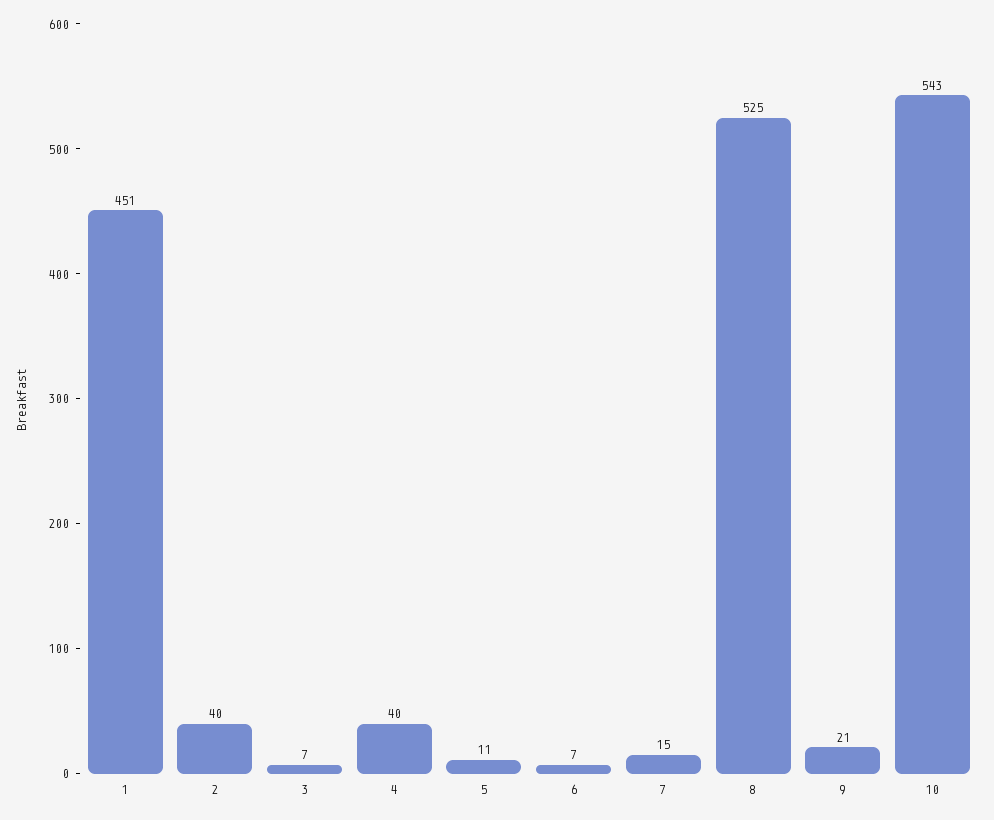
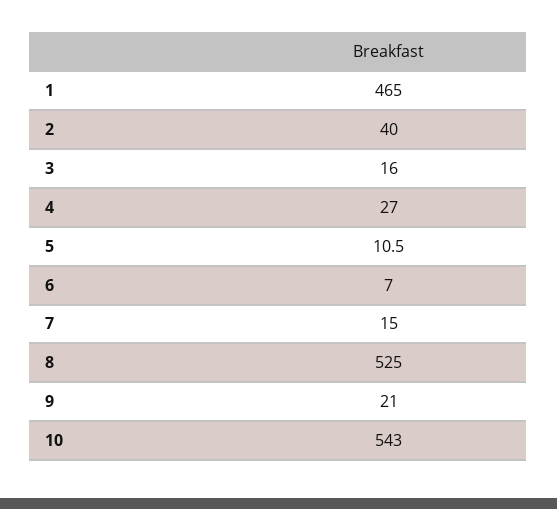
1: 451 -> 465
3: 7 -> 16
4: 40 -> 27

